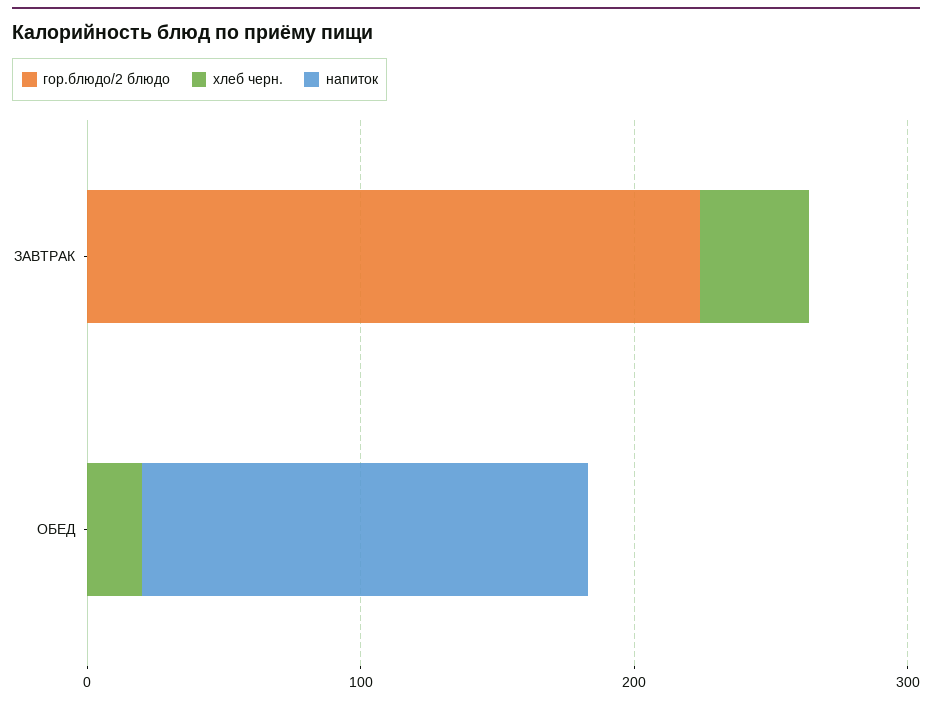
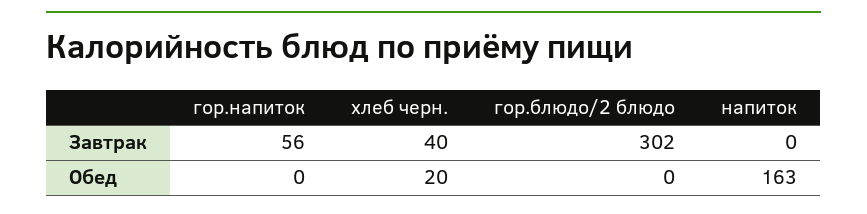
гор.блюдо/2 блюдо, ЗАВТРАК: 220 -> 302
гор.напиток, ЗАВТРАК: none -> 56
гор.напиток, ОБЕД: none -> 0

